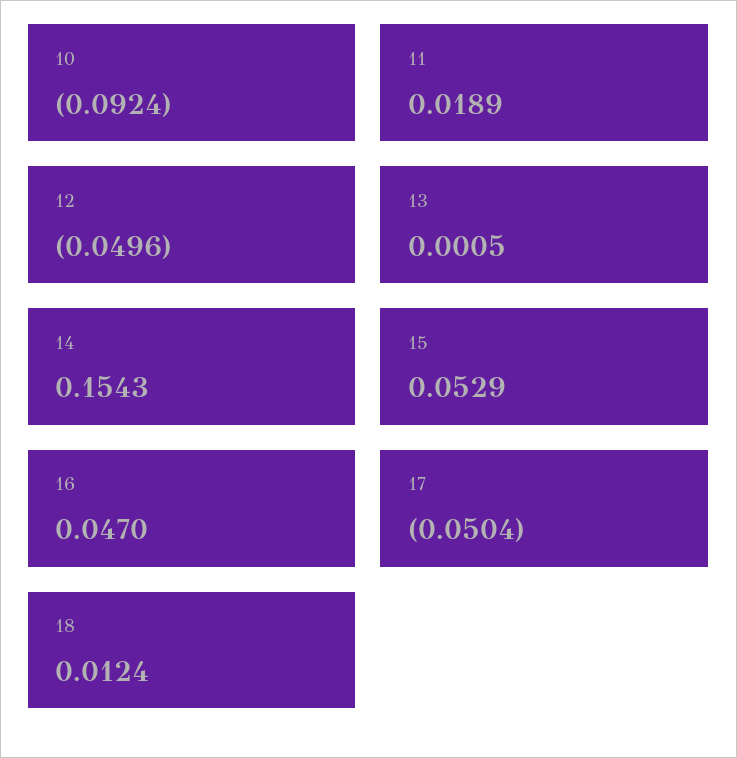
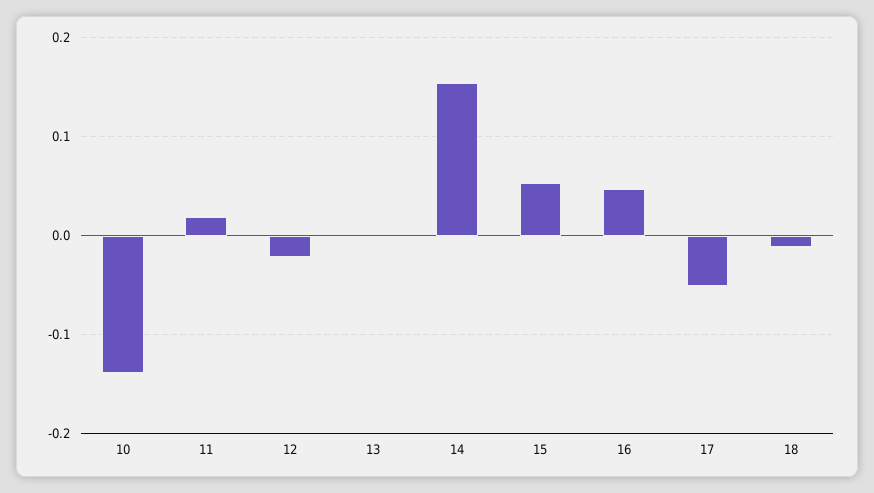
10: -0.0924 -> -0.14
12: -0.0496 -> -0.02
18: 0.0124 -> -0.01

